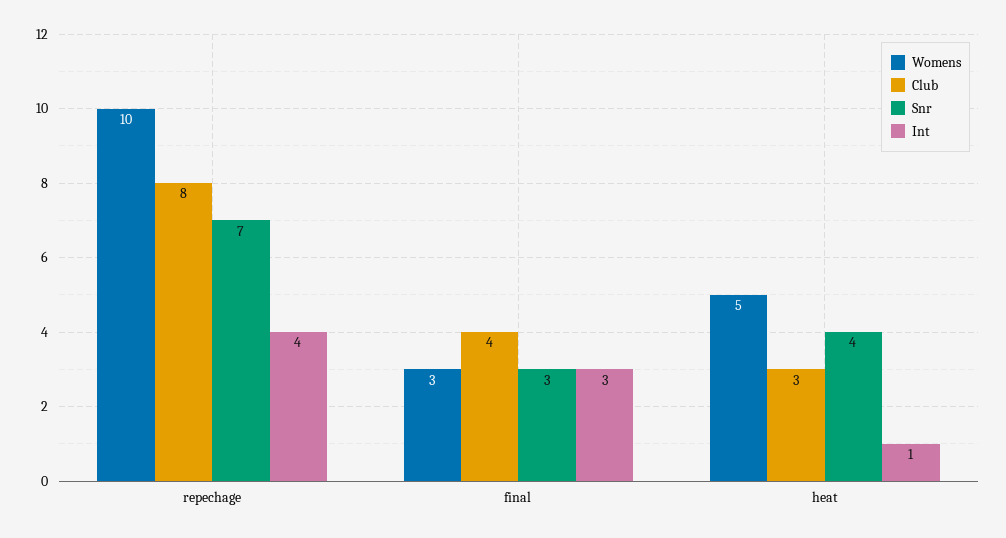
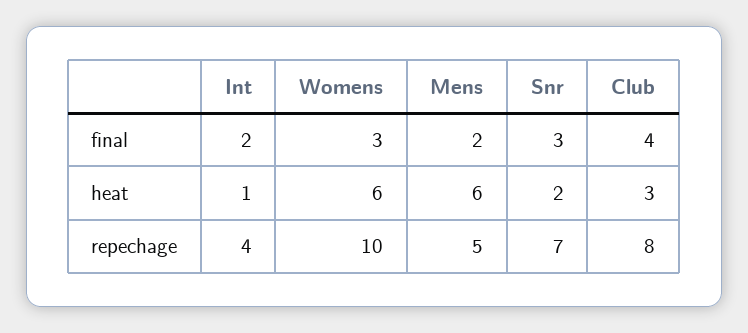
Int, final: 3 -> 2
Womens, heat: 5 -> 6
Snr, heat: 4 -> 2
Mens, final: none -> 2
Mens, heat: none -> 6
Mens, repechage: none -> 5

